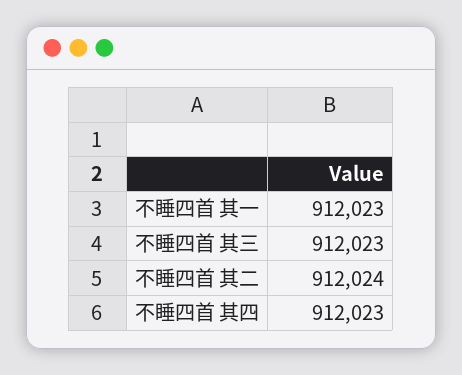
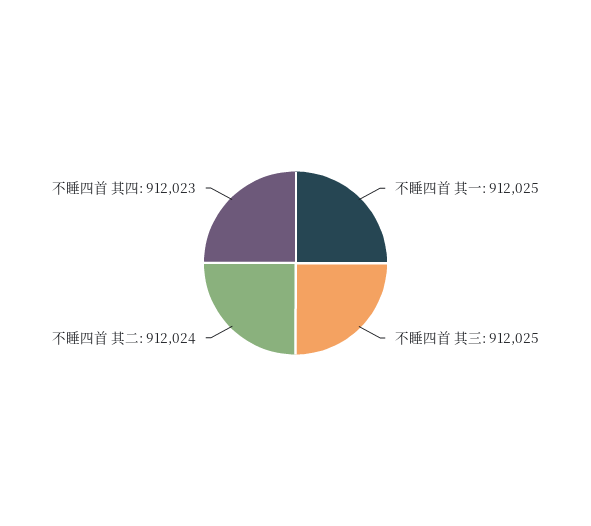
不睡四首 其一: 912023 -> 912025
不睡四首 其三: 912023 -> 912025

